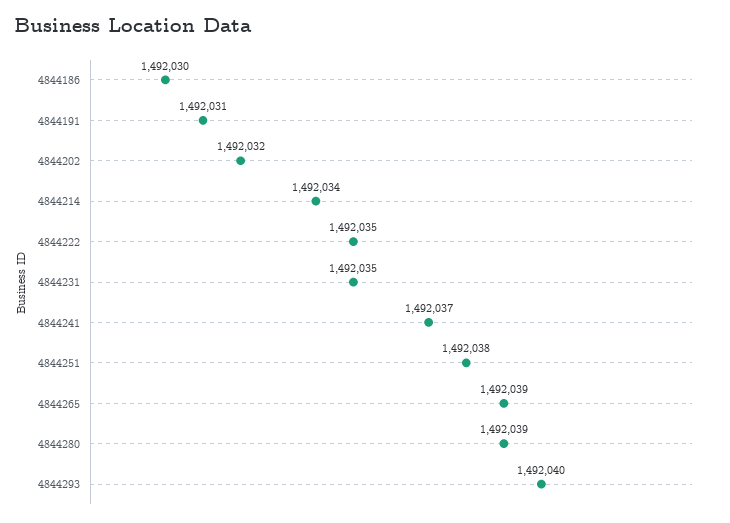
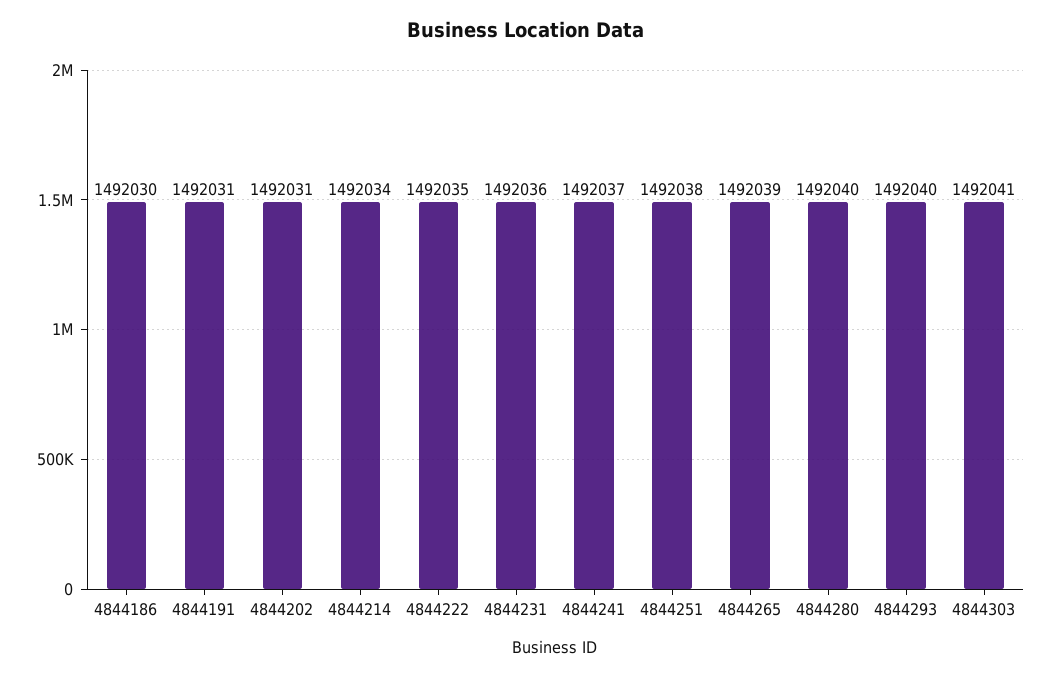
4844202: 1492032 -> 1492031
4844231: 1492035 -> 1492036
4844280: 1492039 -> 1492040
4844303: none -> 1492041

